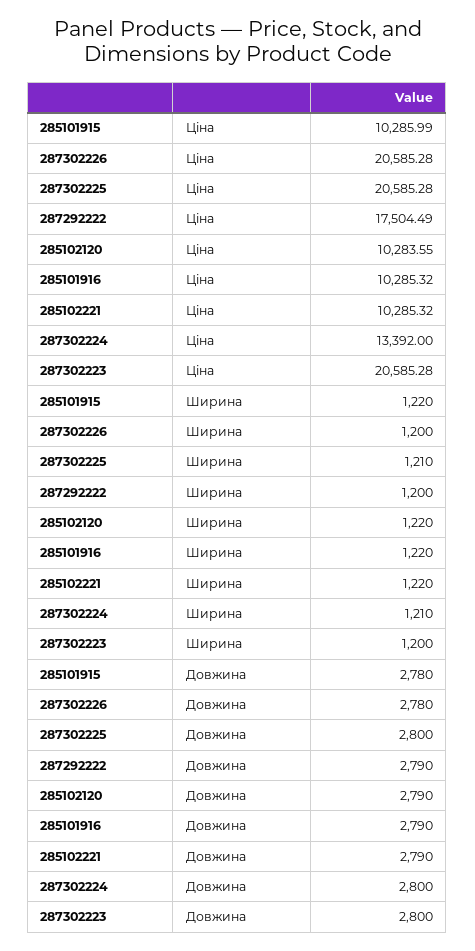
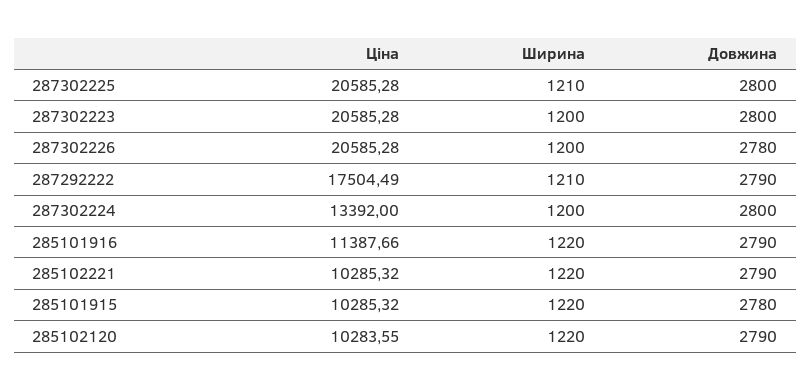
285101915, Ціна: 10285.99 -> 10285.32
285101916, Ціна: 10285.32 -> 11387.66
287292222, Ширина: 1200 -> 1210
287302224, Ширина: 1210 -> 1200

